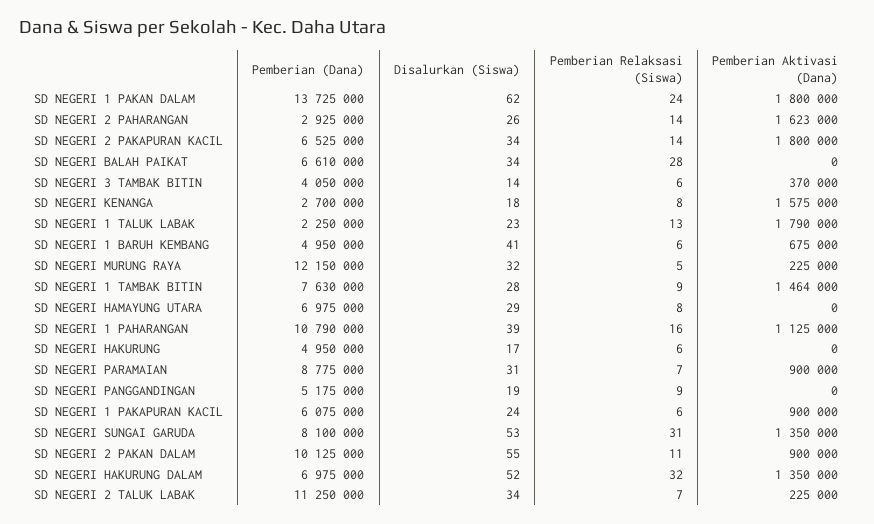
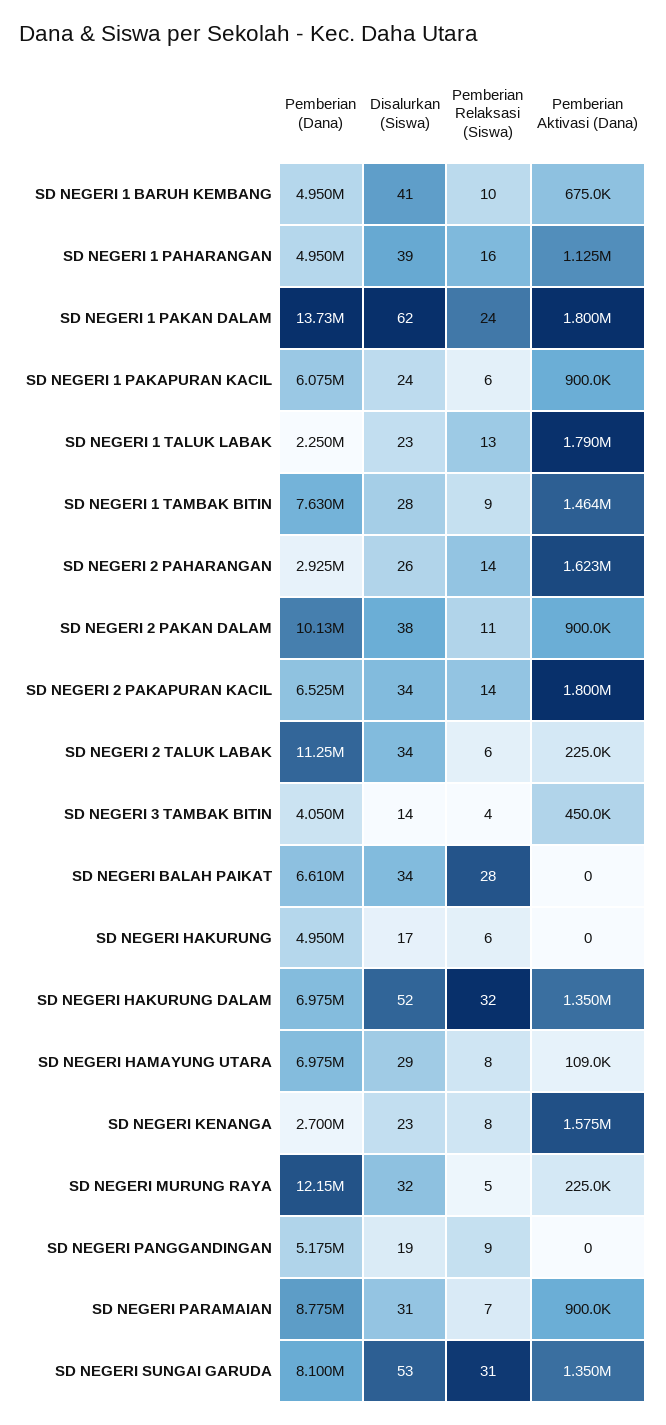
Pemberian Relaksasi (Siswa), SD NEGERI 3 TAMBAK BITIN: 6 -> 4
Pemberian Aktivasi (Dana), SD NEGERI 3 TAMBAK BITIN: 370000 -> 450000
Disalurkan (Siswa), SD NEGERI KENANGA: 18 -> 23
Pemberian Relaksasi (Siswa), SD NEGERI 1 BARUH KEMBANG: 6 -> 10
Pemberian Aktivasi (Dana), SD NEGERI HAMAYUNG UTARA: 0 -> 109000
Pemberian (Dana), SD NEGERI 1 PAHARANGAN: 10790000 -> 4950000
Disalurkan (Siswa), SD NEGERI 2 PAKAN DALAM: 55 -> 38
Pemberian Relaksasi (Siswa), SD NEGERI 2 TALUK LABAK: 7 -> 6

